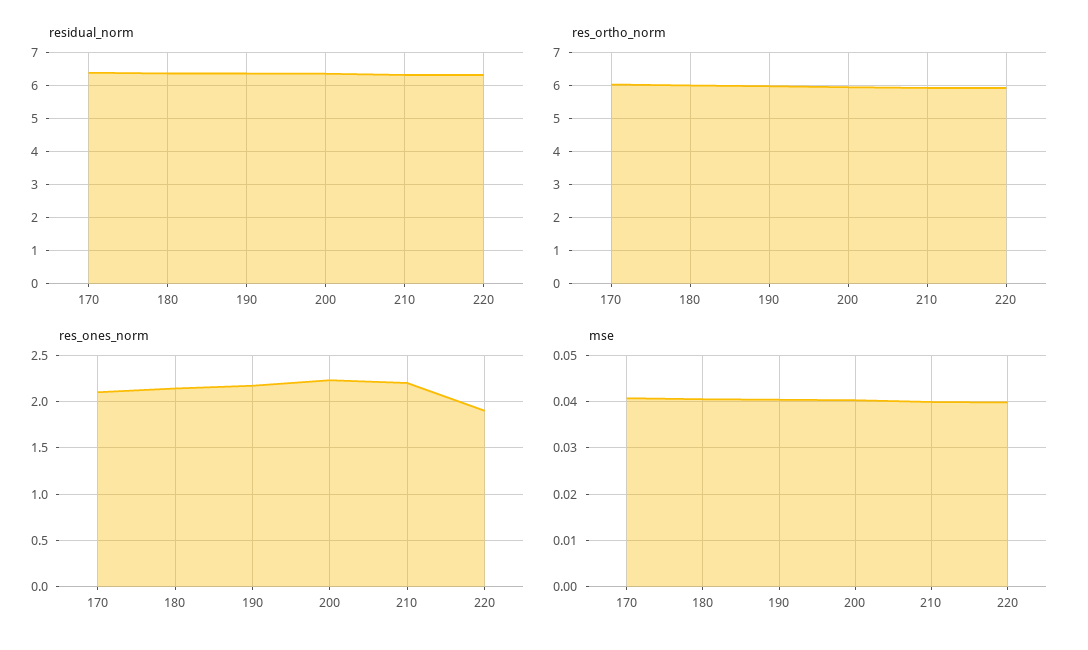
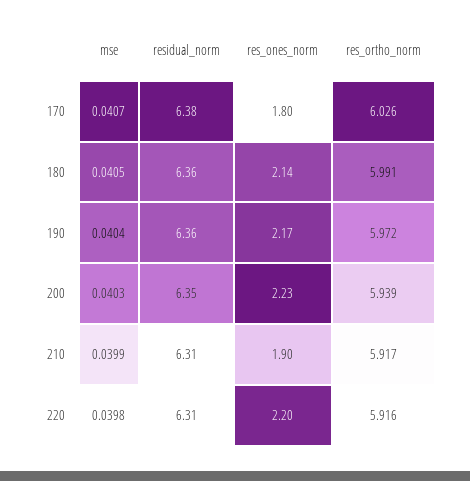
res_ones_norm, 170: 2.1 -> 1.8
res_ones_norm, 210: 2.2 -> 1.9
res_ones_norm, 220: 1.9 -> 2.2

